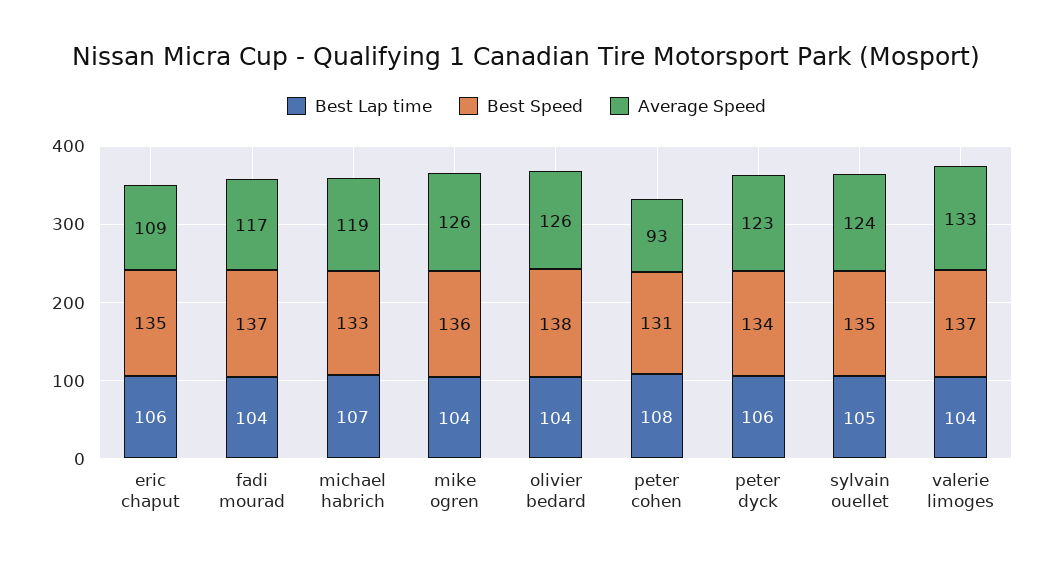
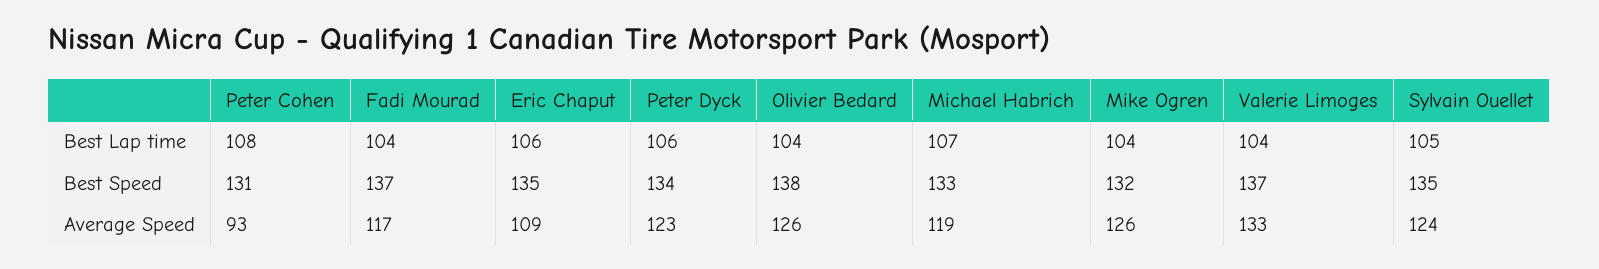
Best Speed, mike ogren: 136 -> 132

